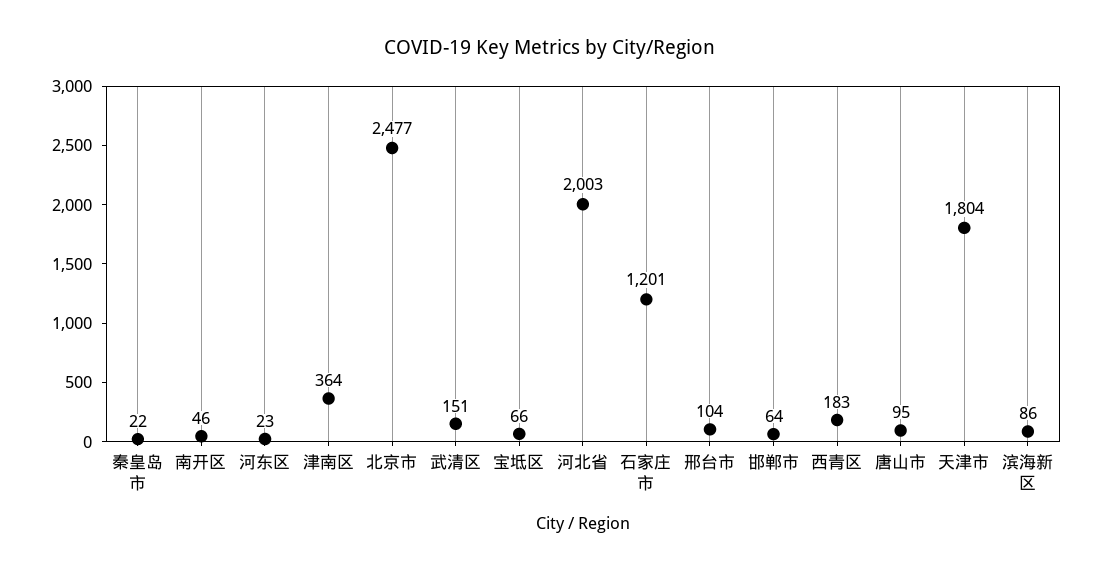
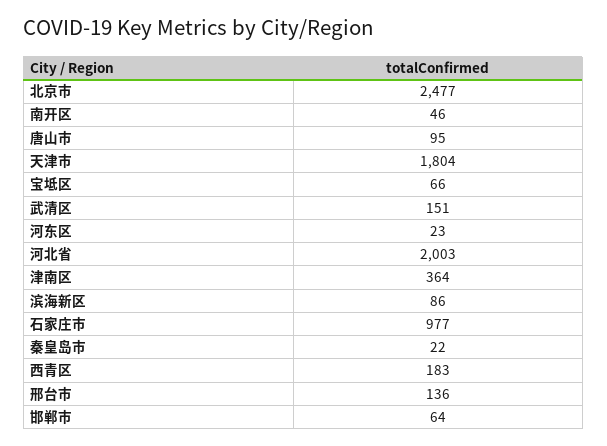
石家庄市: 1201 -> 977
邢台市: 104 -> 136

